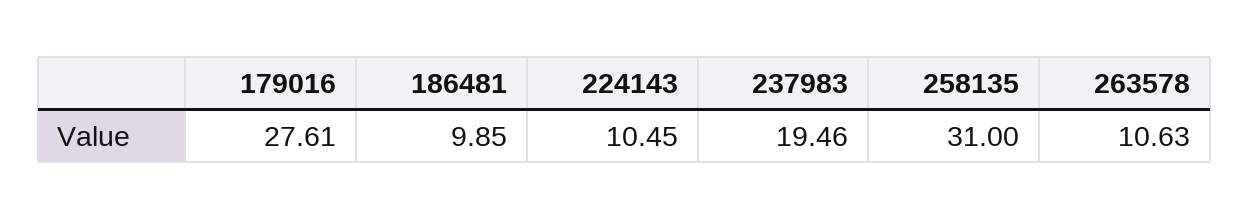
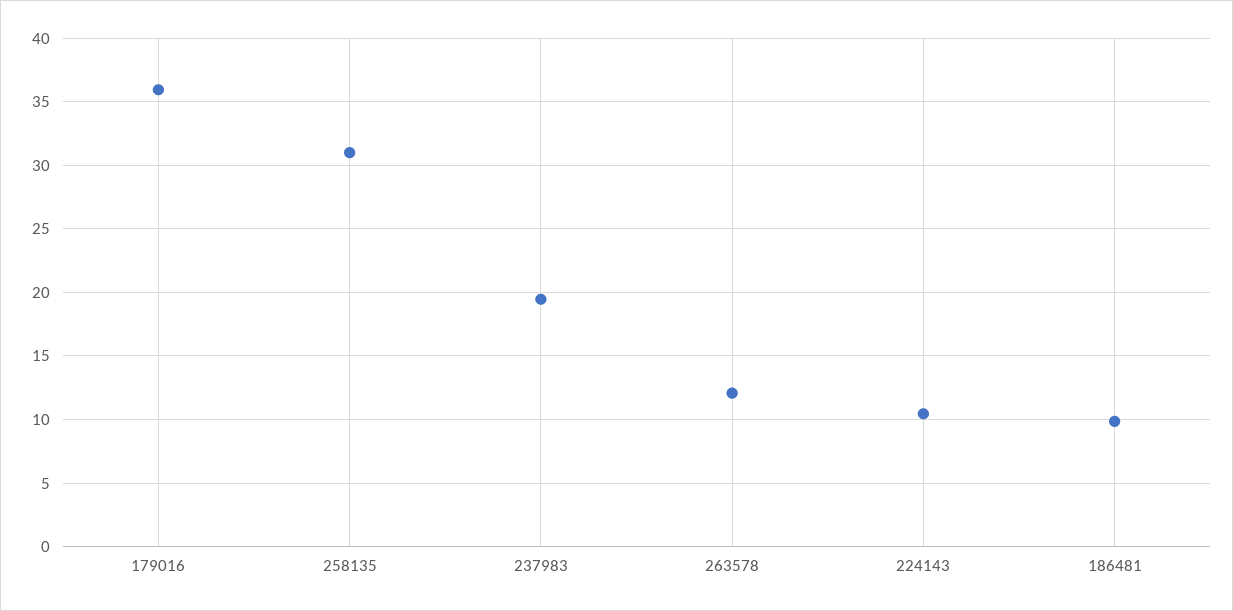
179016: 27.61 -> 36
263578: 10.63 -> 12

